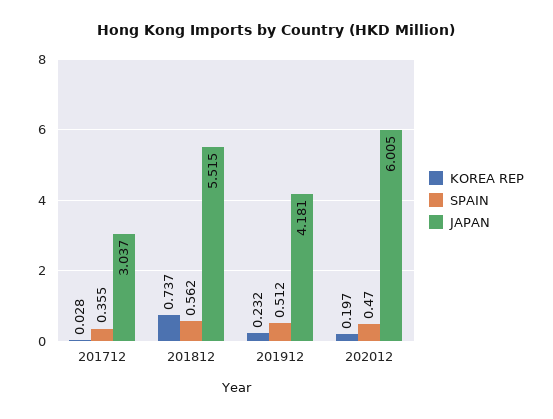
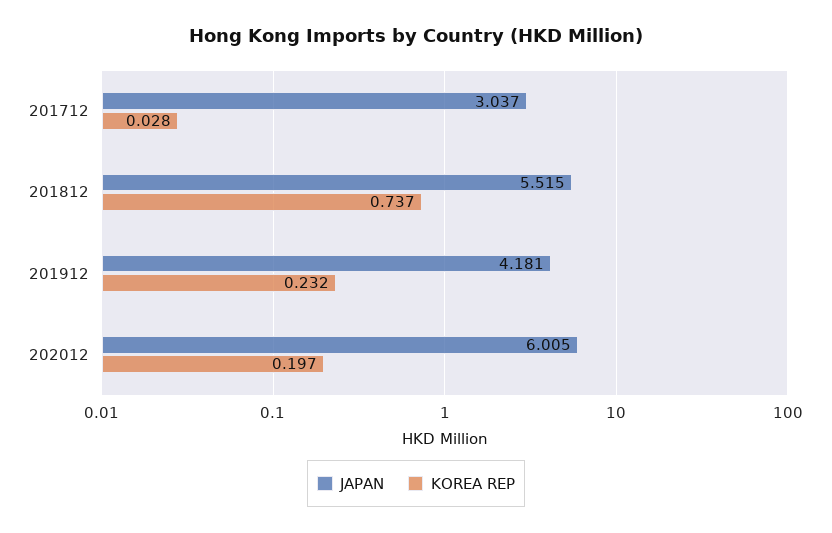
SPAIN, 201712: 0.355 -> none
SPAIN, 201812: 0.562 -> none
SPAIN, 201912: 0.512 -> none
SPAIN, 202012: 0.47 -> none

